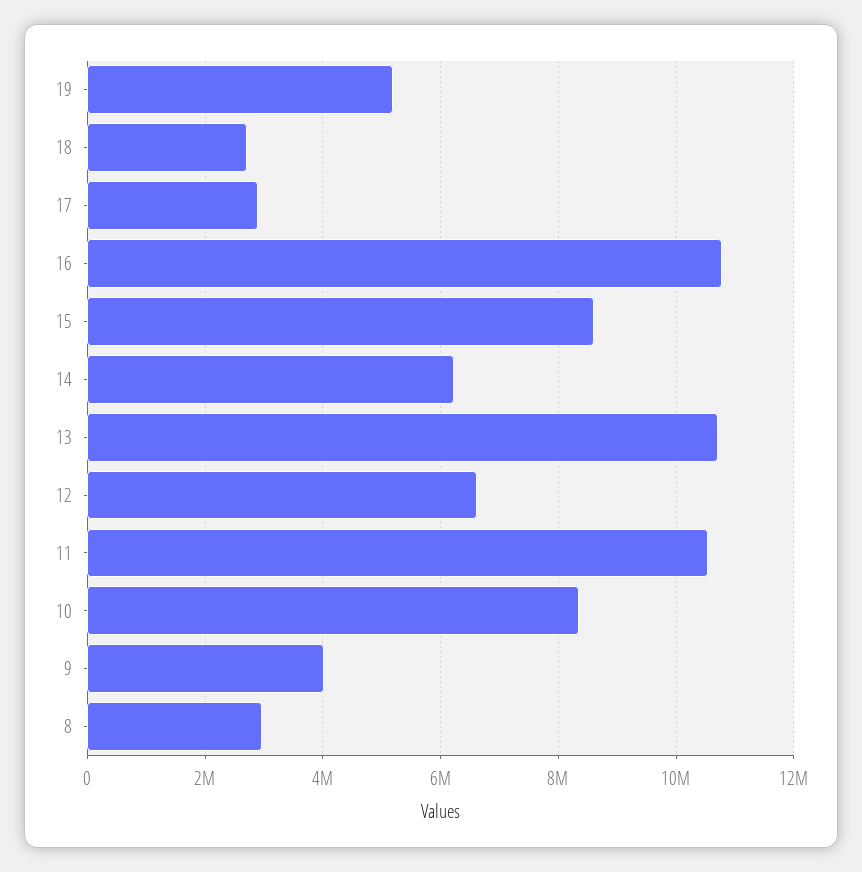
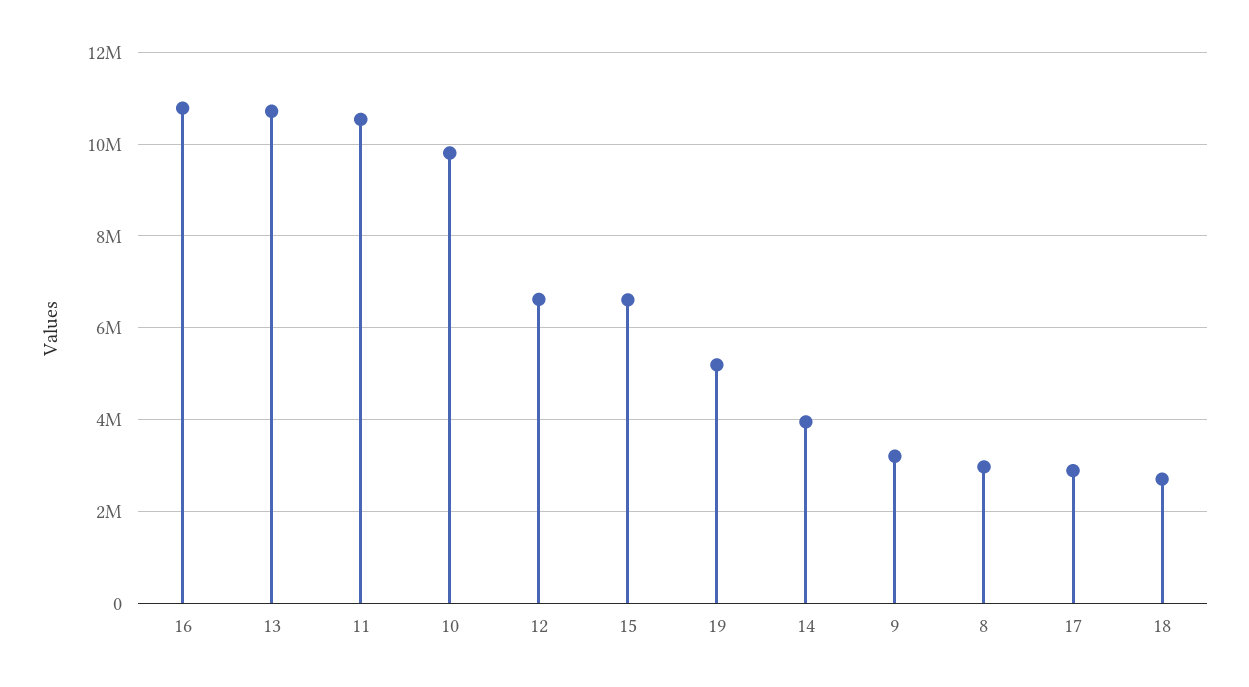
15: 8600000 -> 6600000
14: 6200000 -> 4000000
10: 8400000 -> 9800000
9: 4000000 -> 3200000

